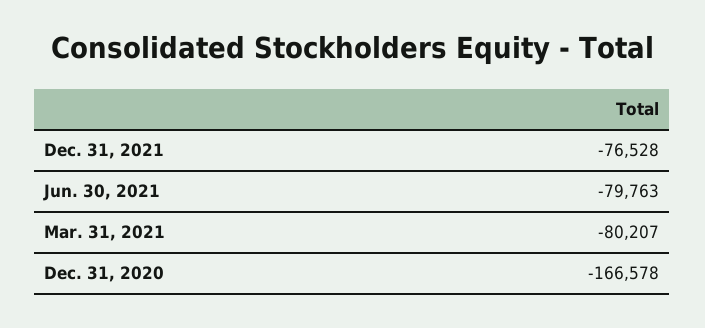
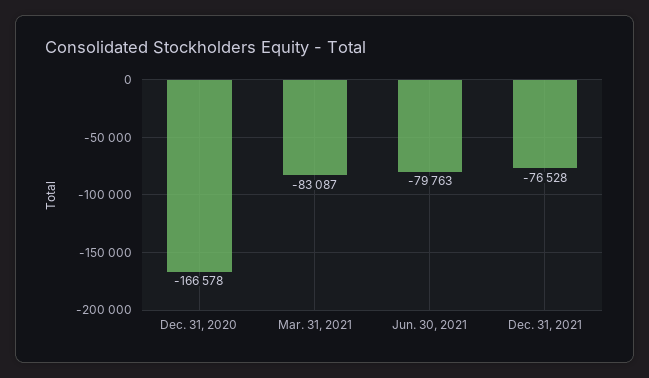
Mar. 31, 2021: -80207 -> -83087

